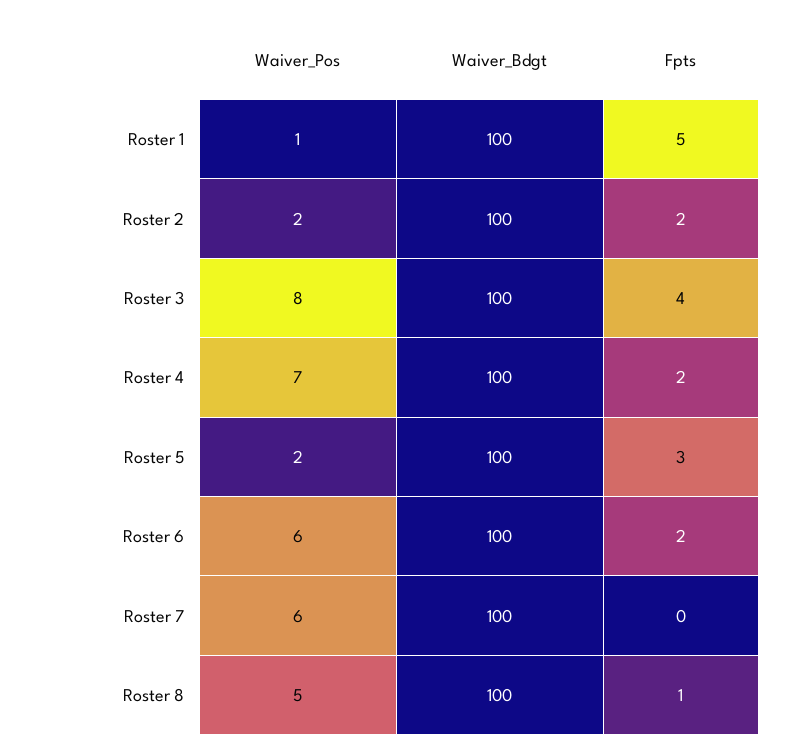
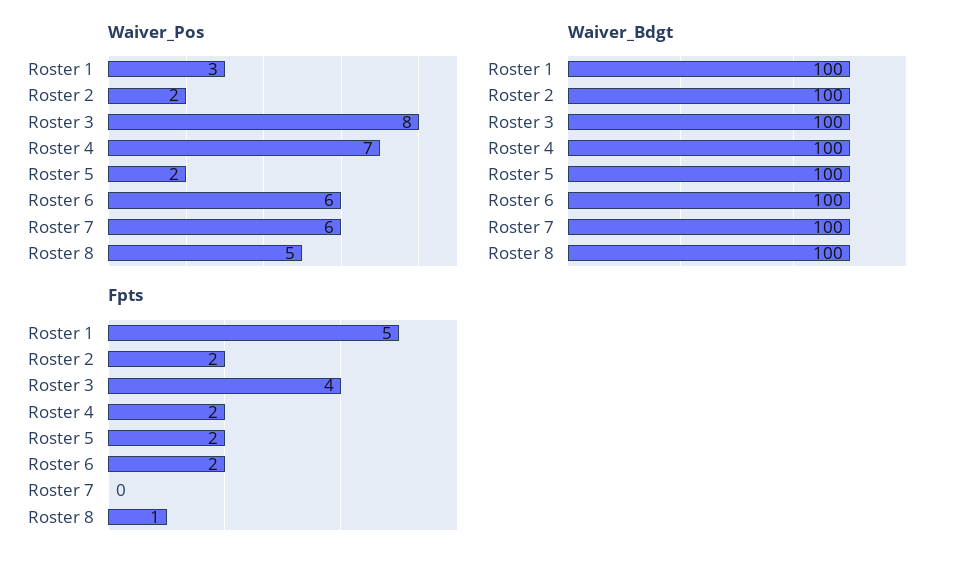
Waiver_Pos, Roster 1: 1 -> 3
Fpts, Roster 5: 3 -> 2

